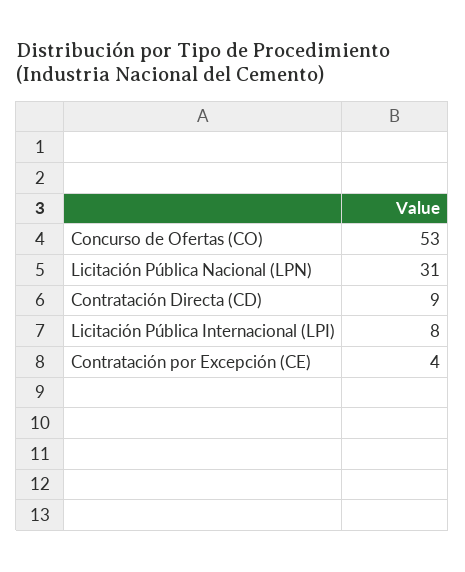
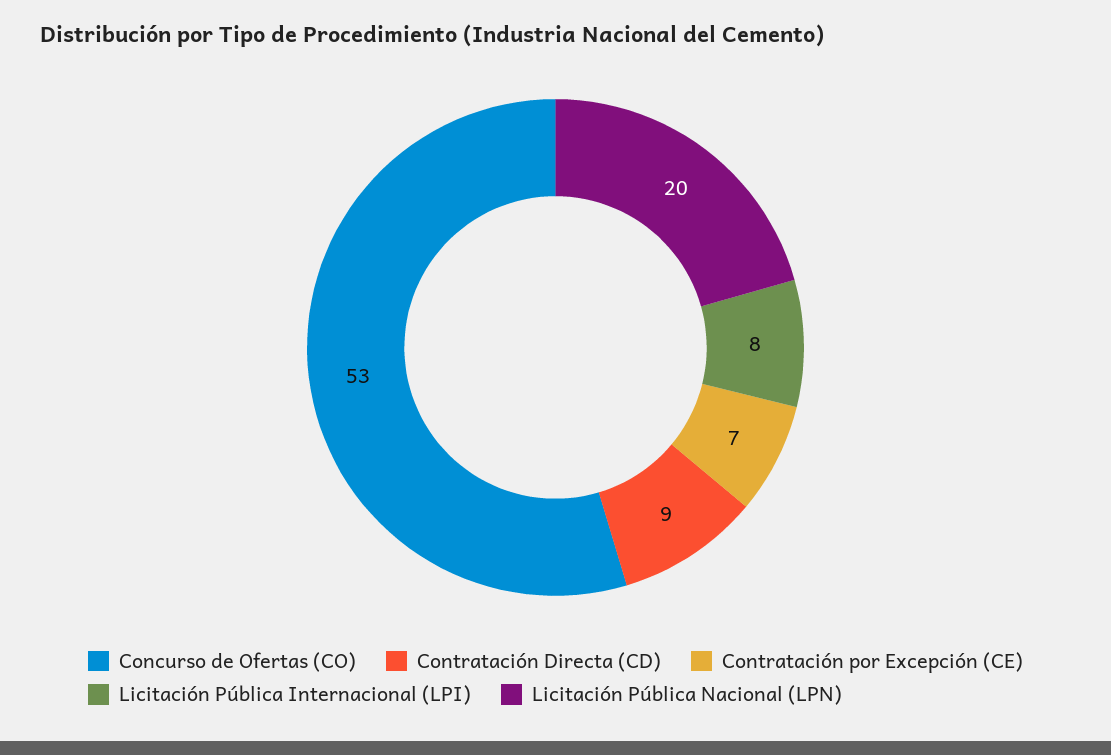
Licitación Pública Nacional (LPN): 31 -> 20
Contratación por Excepción (CE): 4 -> 7

